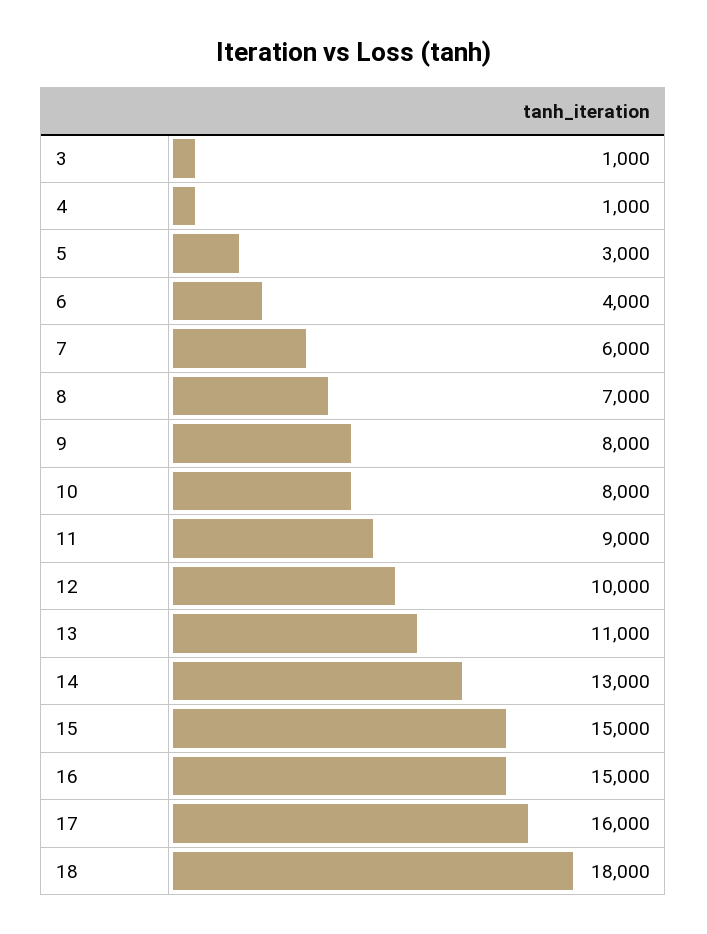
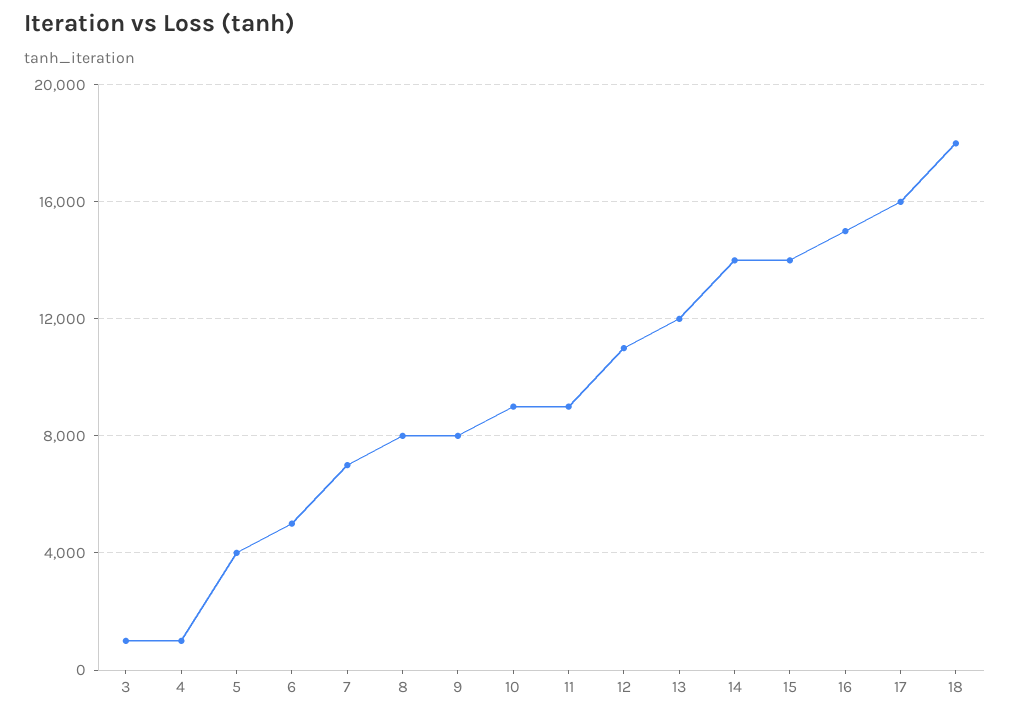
5: 3000 -> 4000
6: 4000 -> 5000
7: 6000 -> 7000
8: 7000 -> 8000
10: 8000 -> 9000
12: 10000 -> 11000
13: 11000 -> 12000
14: 13000 -> 14000
15: 15000 -> 14000

